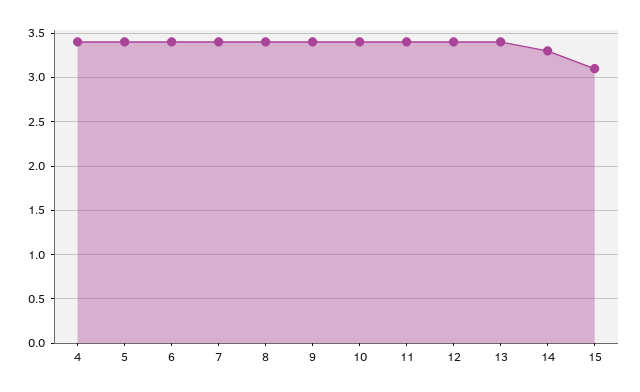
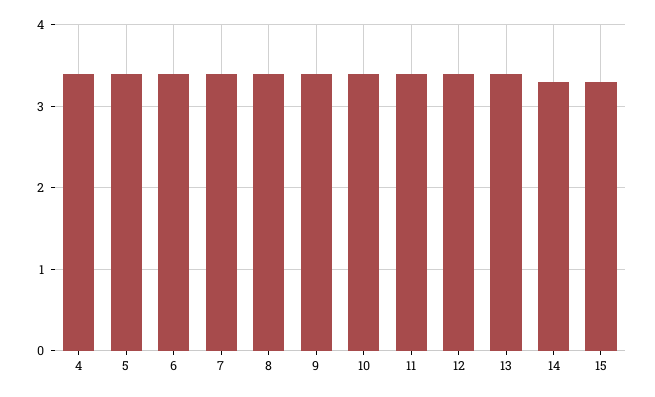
15: 3.1 -> 3.3

